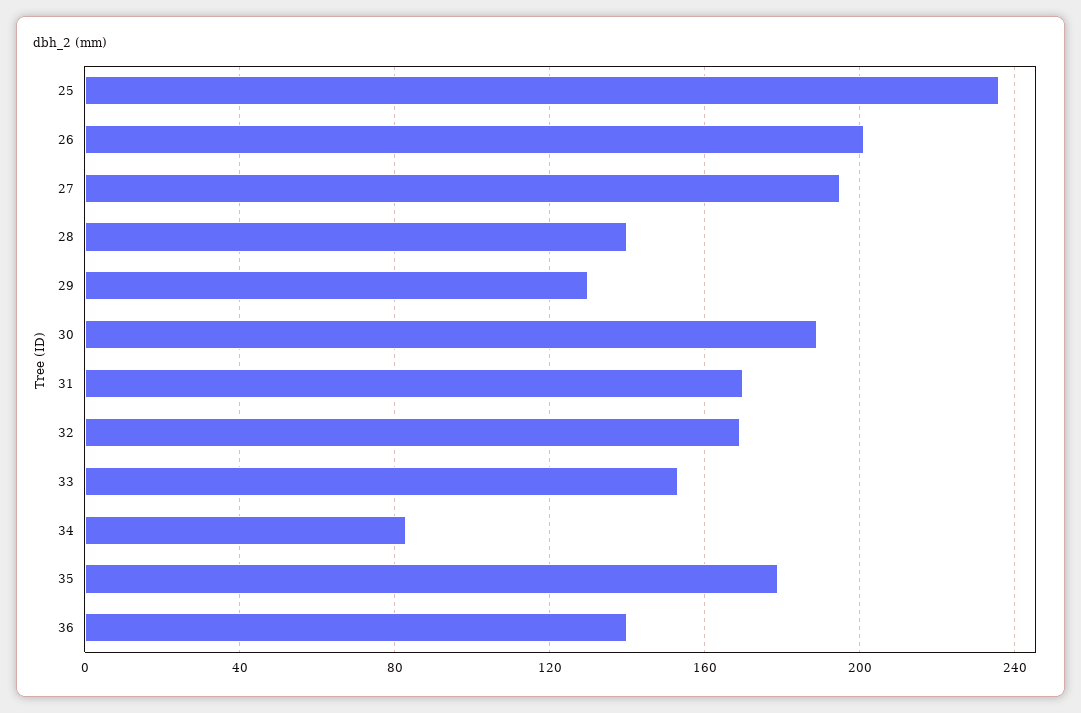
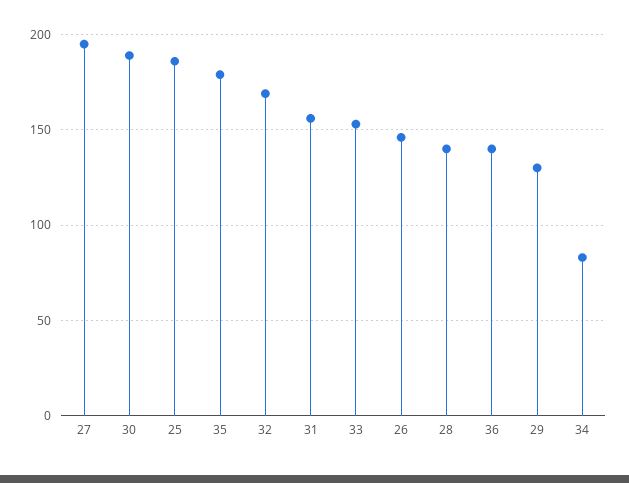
25: 235 -> 185
26: 200 -> 145
31: 170 -> 155

